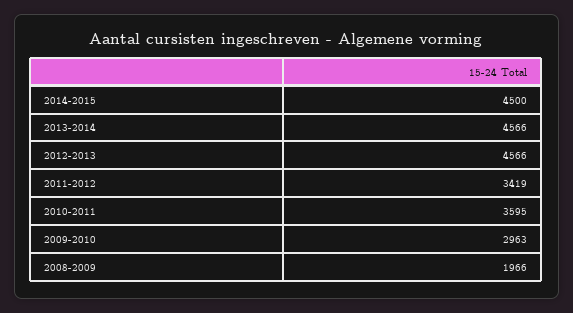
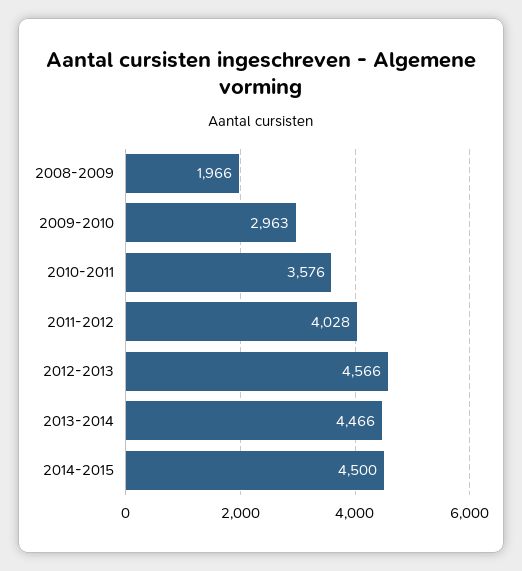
2013-2014: 4566 -> 4466
2011-2012: 3419 -> 4028
2010-2011: 3595 -> 3576

